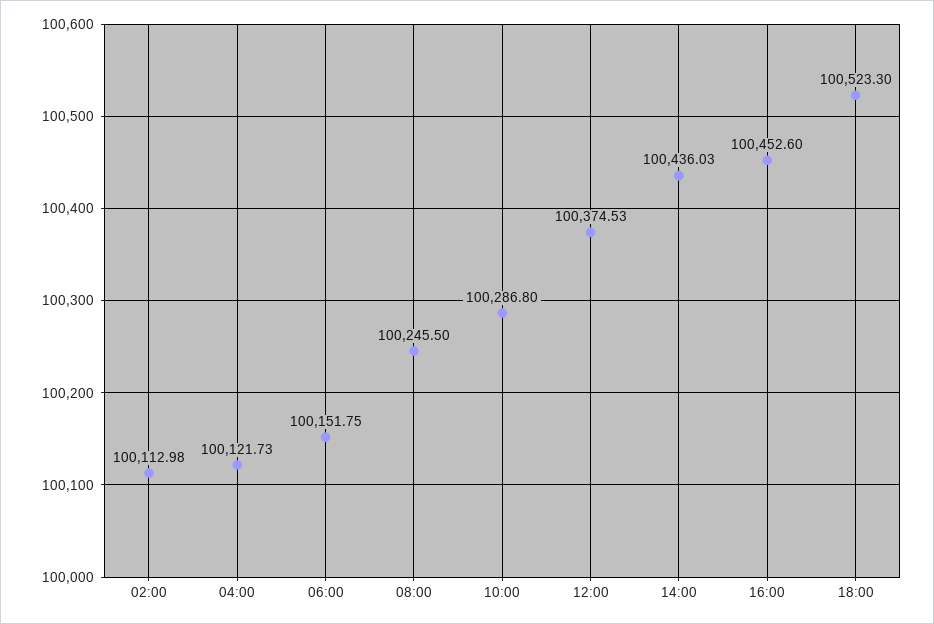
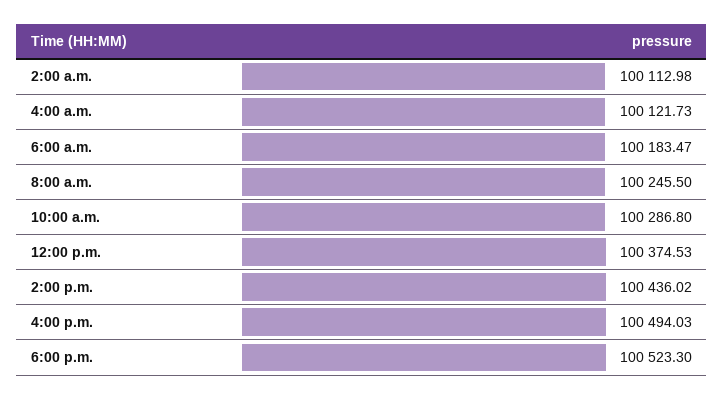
06:00: 100151.75 -> 100183.47
14:00: 100436.03 -> 100436.02
16:00: 100452.6 -> 100494.03

